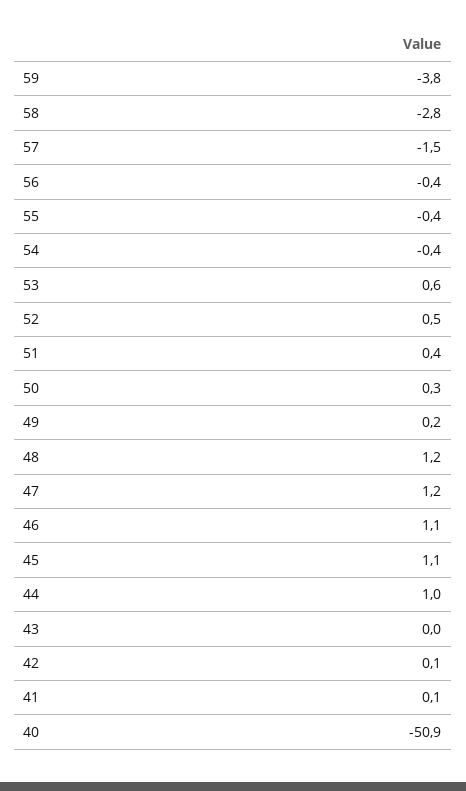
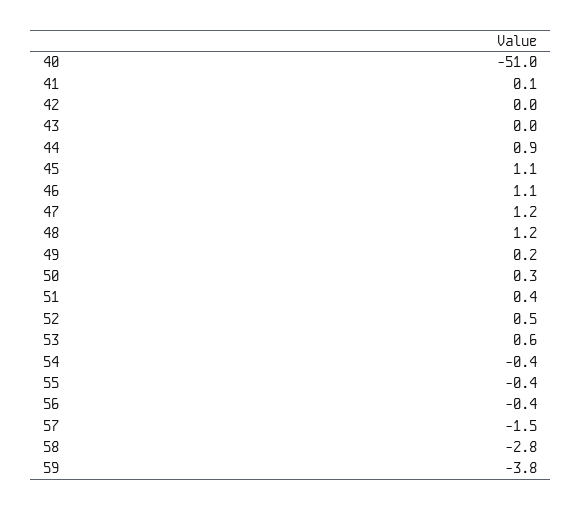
44: 1 -> 0.9
42: 0.1 -> 0
40: -50.9 -> -51

